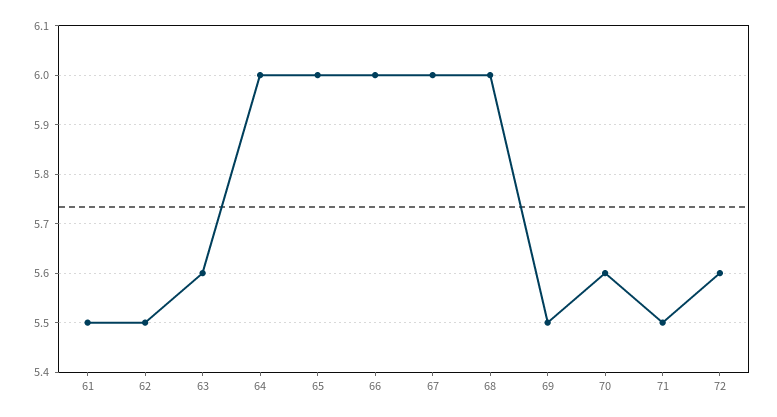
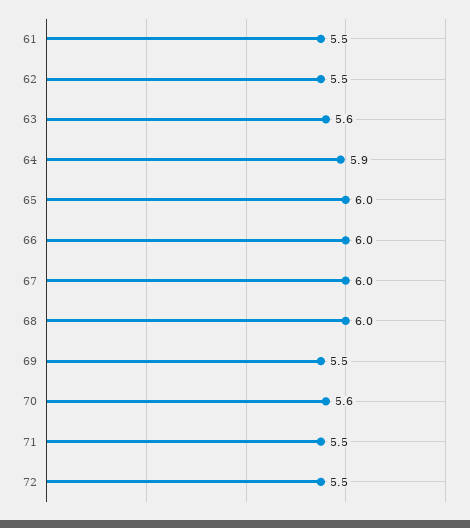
64: 6 -> 5.9
72: 5.6 -> 5.5

